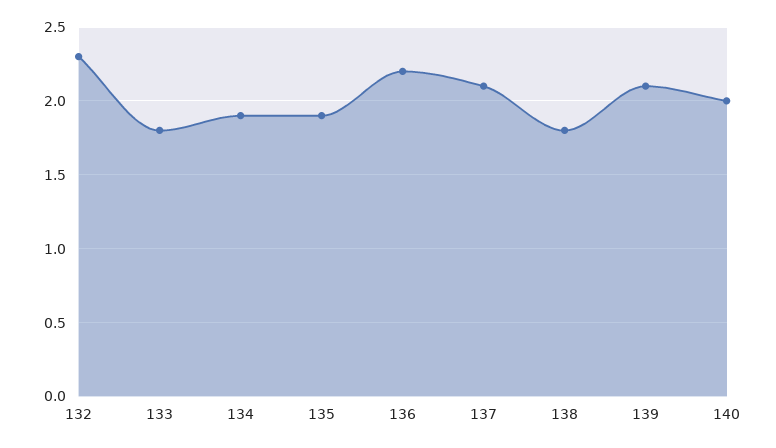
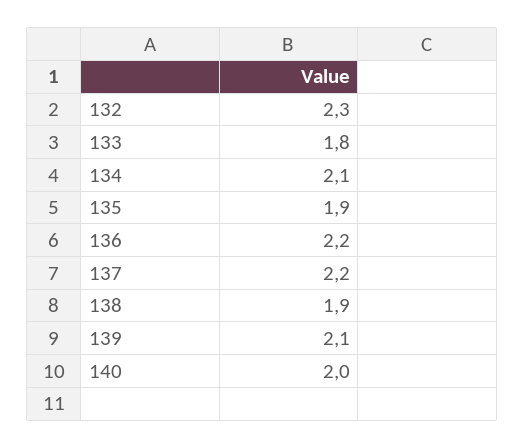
134: 1.9 -> 2.1
137: 2.1 -> 2.2
138: 1.8 -> 1.9

